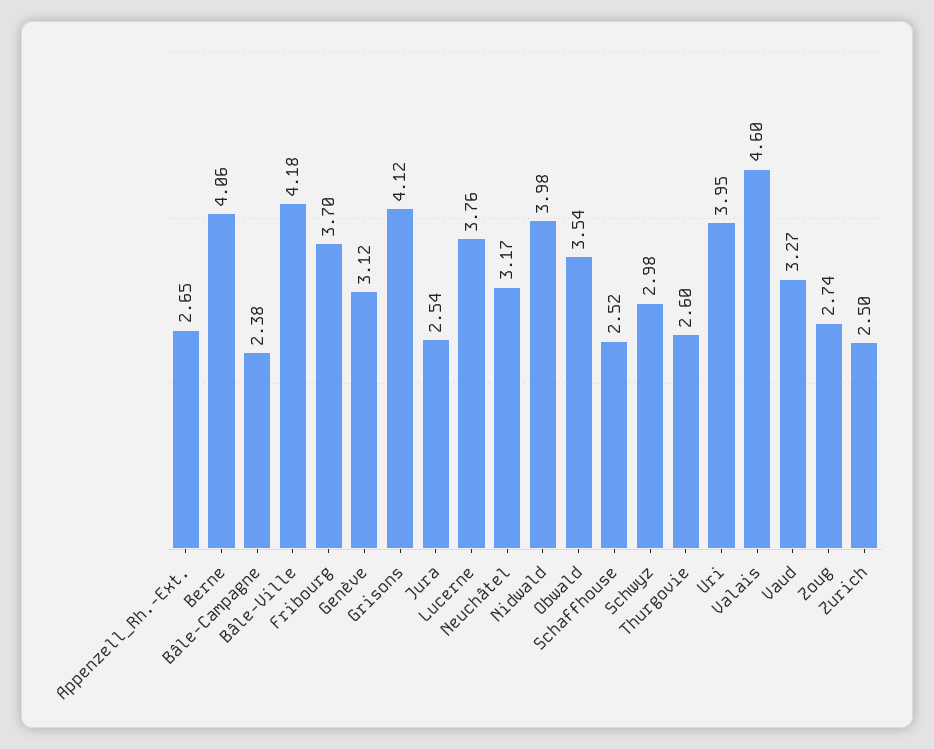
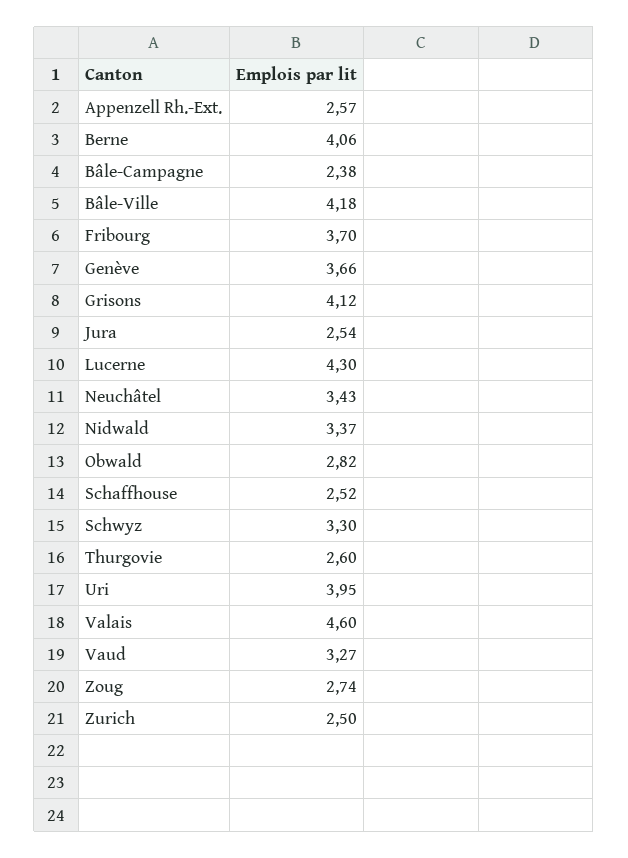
Appenzell_Rh.-Ext.: 2.65 -> 2.57
Genève: 3.12 -> 3.66
Lucerne: 3.76 -> 4.3
Neuchâtel: 3.17 -> 3.43
Nidwald: 3.98 -> 3.37
Obwald: 3.54 -> 2.82
Schwyz: 2.98 -> 3.3

